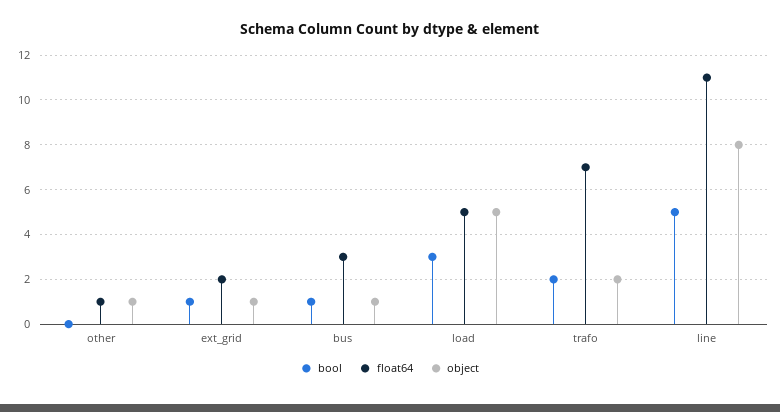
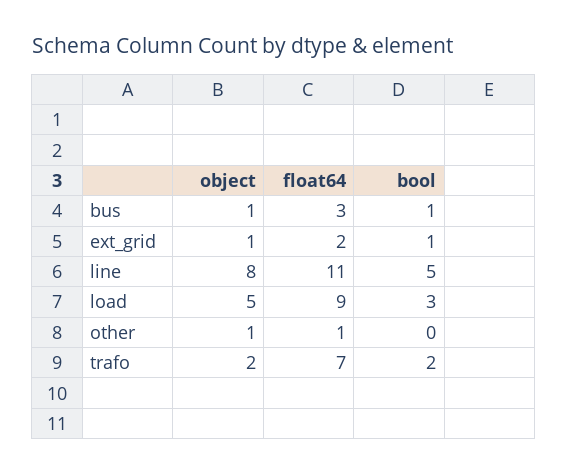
float64, load: 5 -> 9

